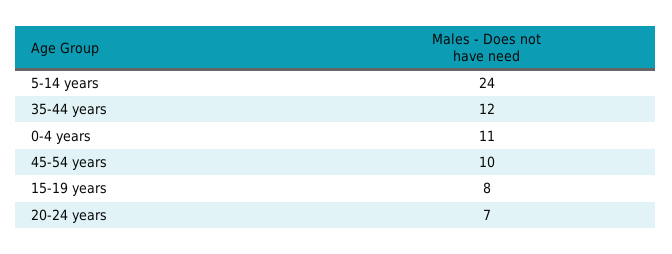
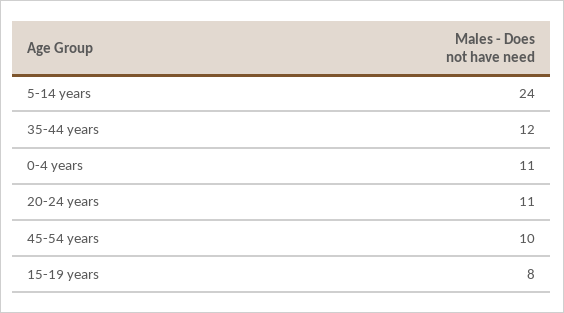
20-24 years: 7 -> 11

